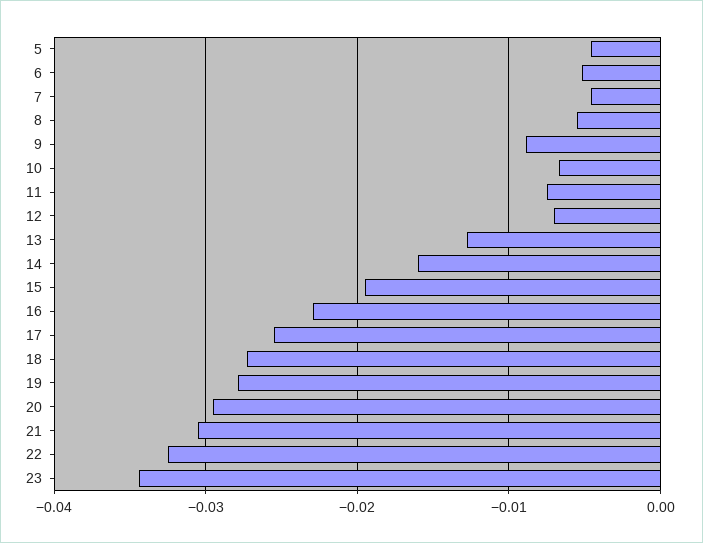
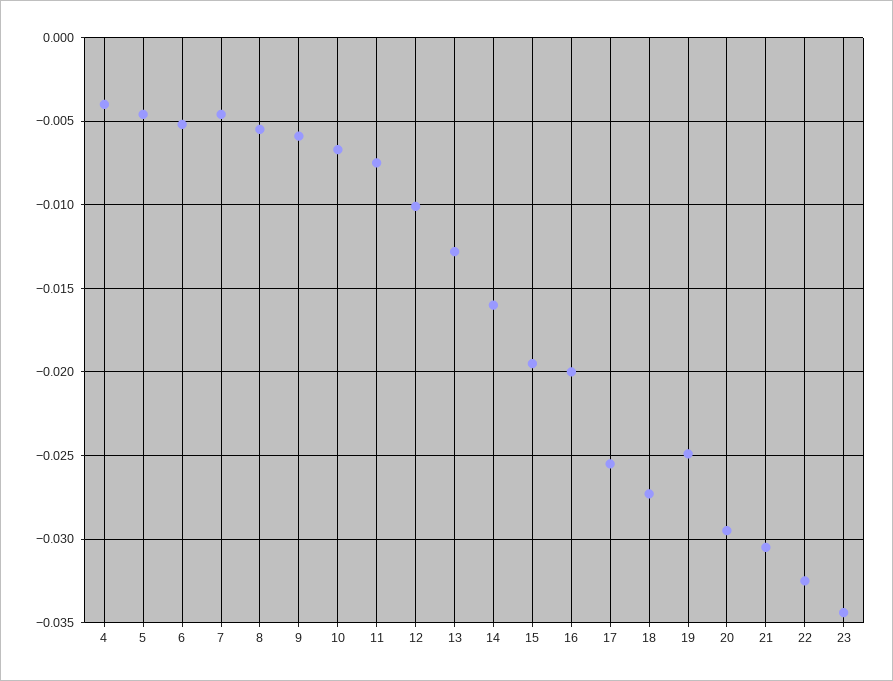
9: -0.009 -> -0.006
12: -0.007 -> -0.01
16: -0.023 -> -0.02
19: -0.028 -> -0.025
4: none -> -0.004

